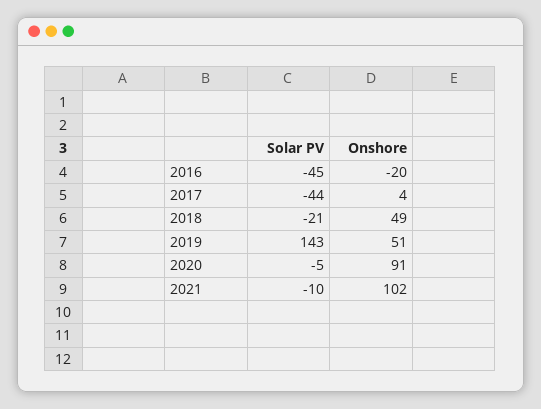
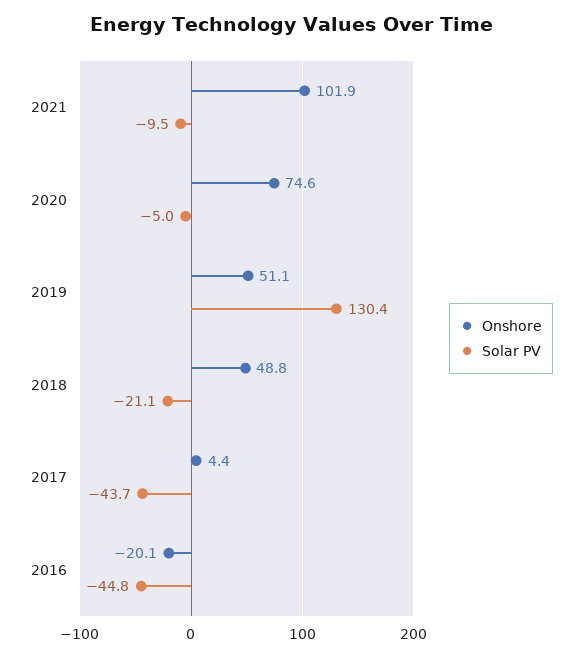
Solar PV, 2019: 143 -> 130.4
Onshore, 2020: 91 -> 74.6

